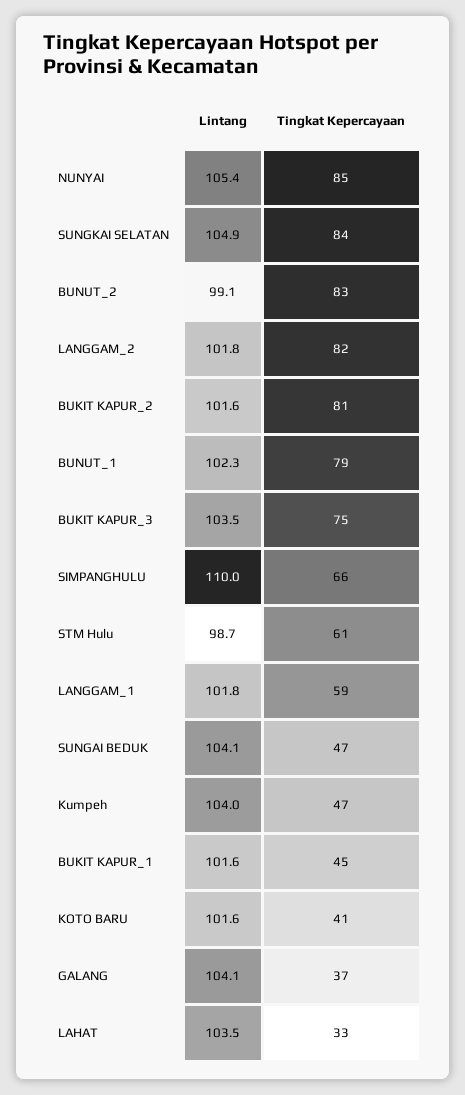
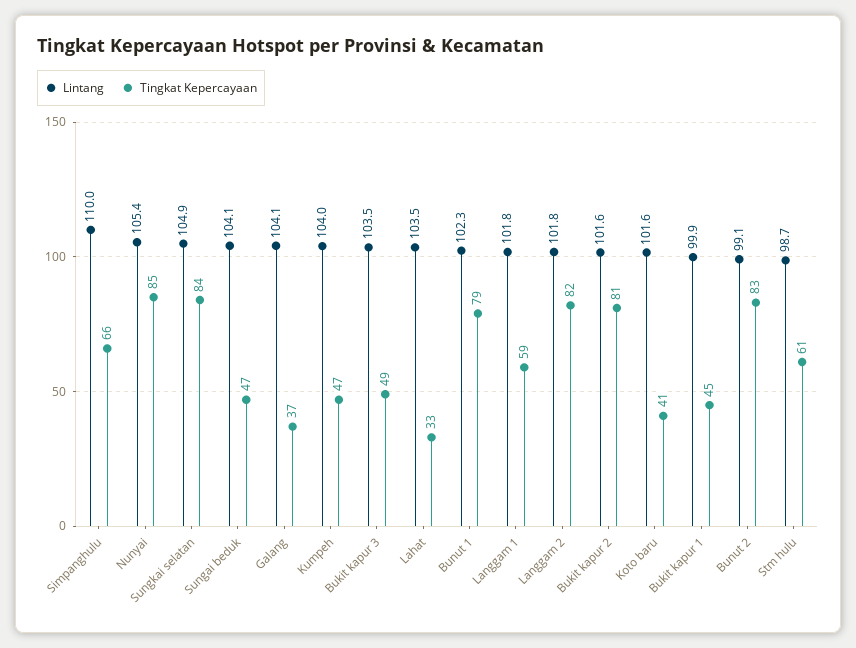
Tingkat Kepercayaan, BUKIT KAPUR_3: 75 -> 49
Lintang, BUKIT KAPUR_1: 101.6 -> 99.9

